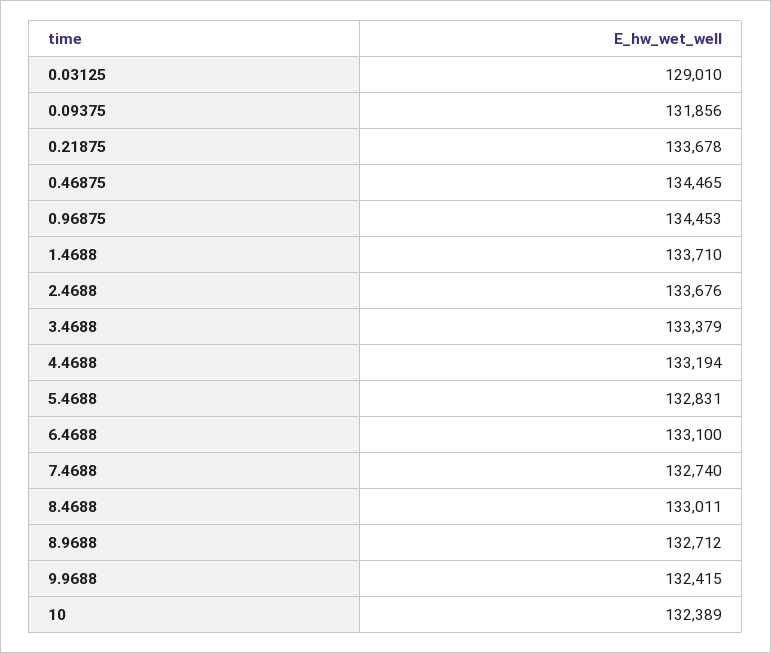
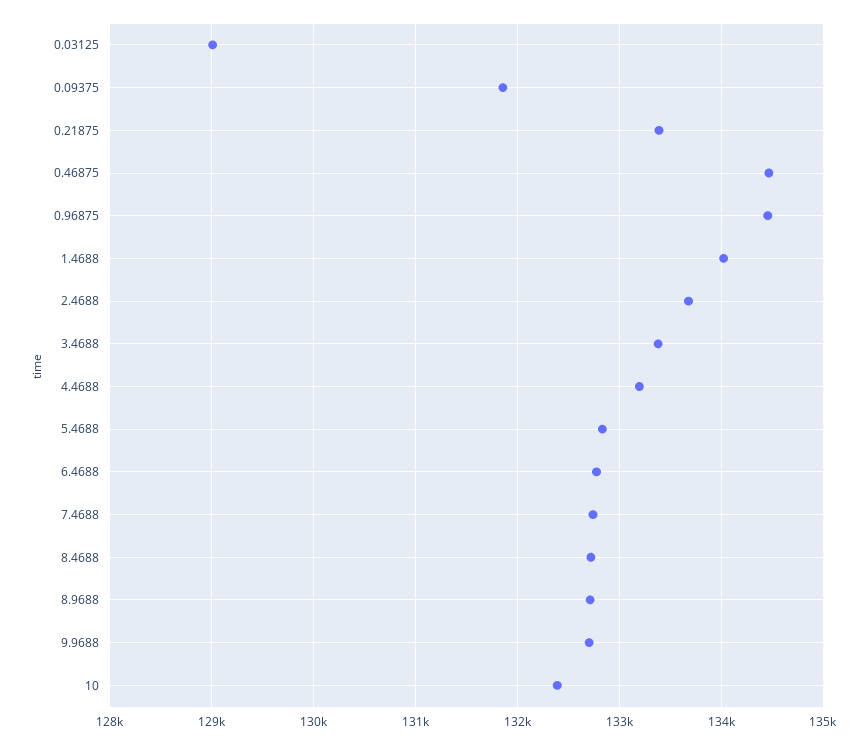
0.21875: 133678 -> 133400
1.4688: 133710 -> 134000
6.4688: 133100 -> 132800
8.4688: 133011 -> 132700
9.9688: 132415 -> 132700

